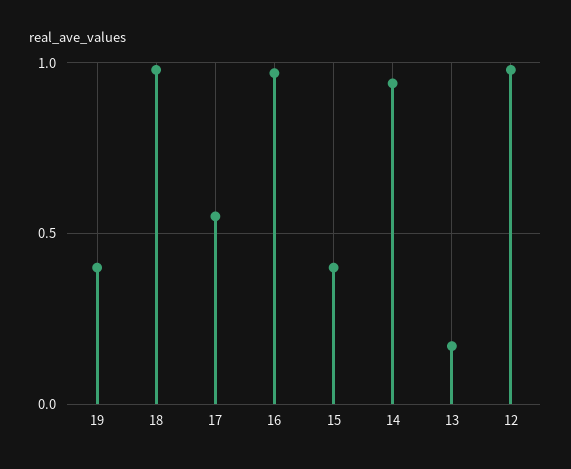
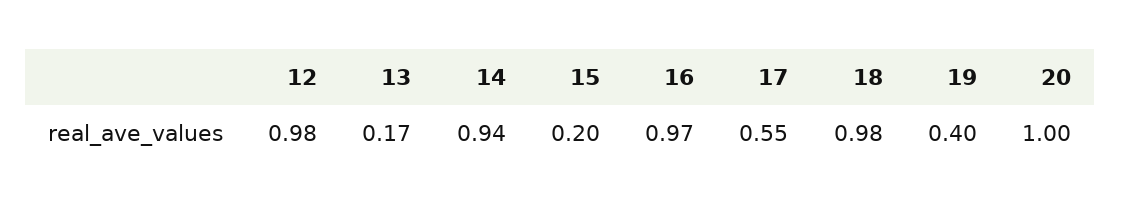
15: 0.4 -> 0.2
20: none -> 1

